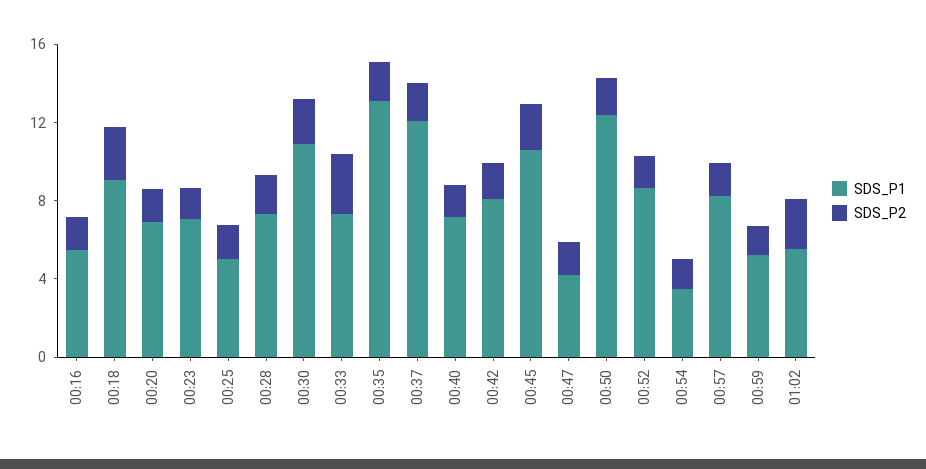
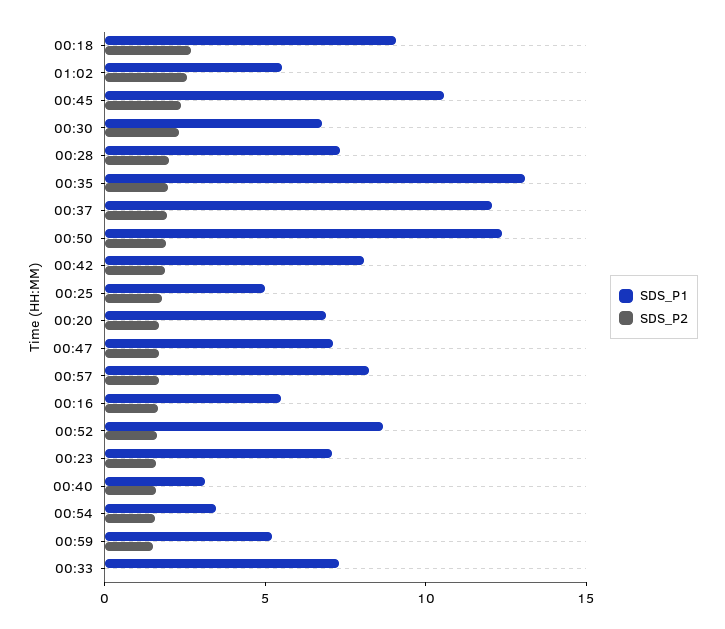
SDS_P1, 00:30: 11 -> 7
SDS_P2, 00:33: 3 -> 0
SDS_P1, 00:40: 7 -> 3
SDS_P1, 00:47: 4 -> 7

